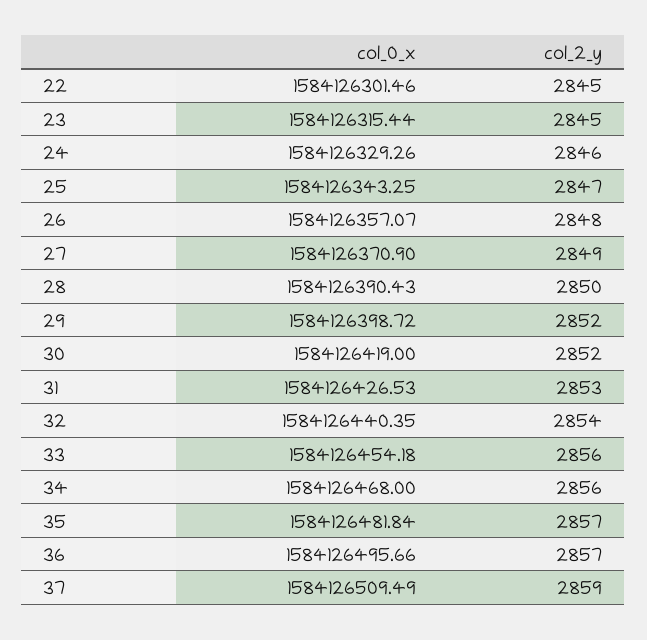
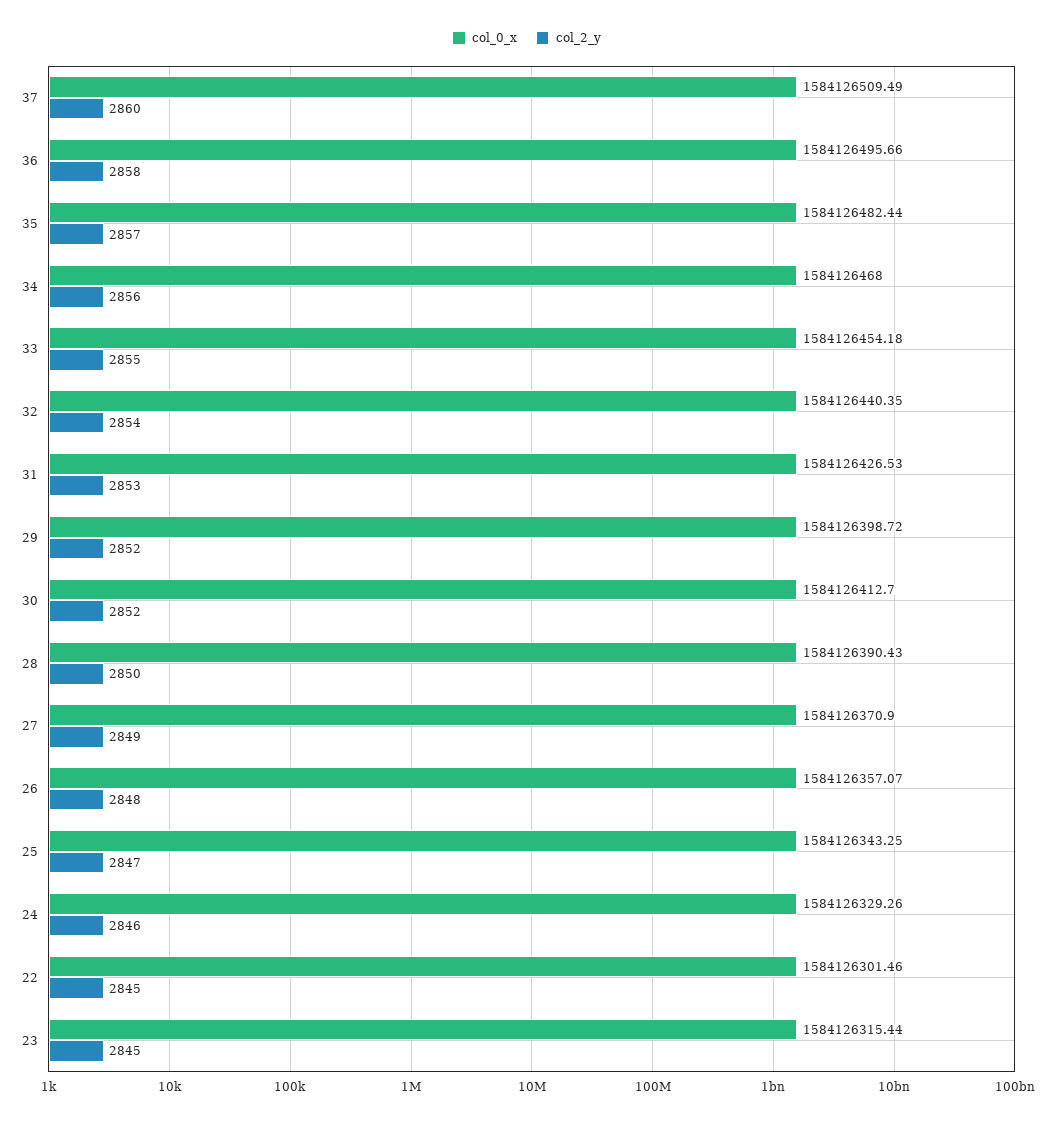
col_0_x, 30: 1584126419 -> 1584126412.7
col_2_y, 33: 2856 -> 2855
col_0_x, 35: 1584126481.84 -> 1584126482.44
col_2_y, 36: 2857 -> 2858
col_2_y, 37: 2859 -> 2860

